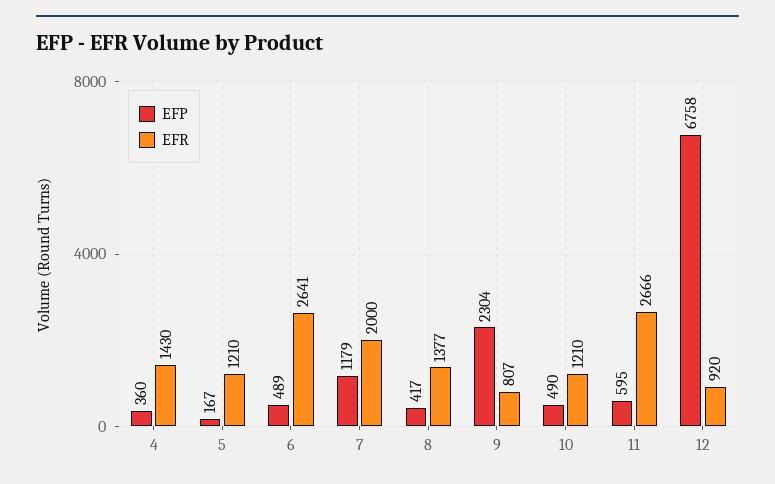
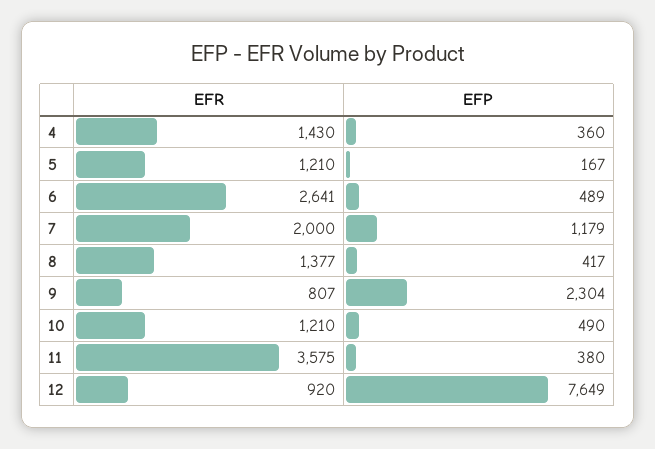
EFP, 11: 595 -> 380
EFR, 11: 2666 -> 3575
EFP, 12: 6758 -> 7649

